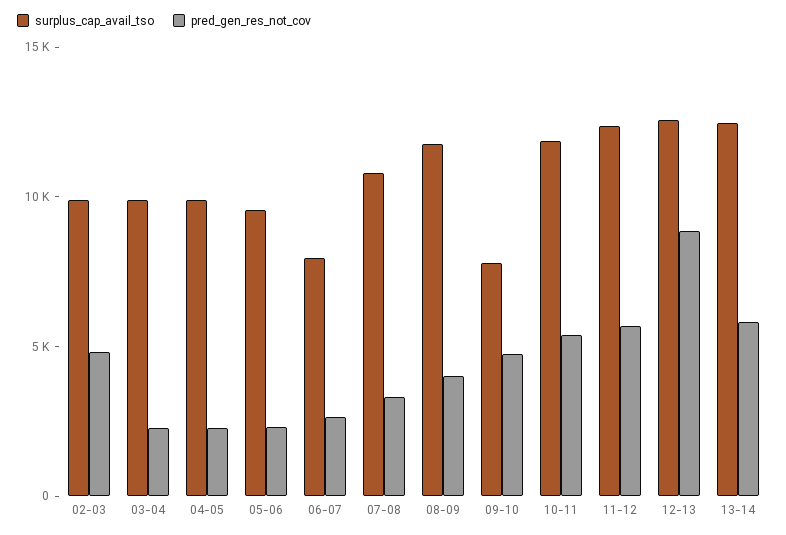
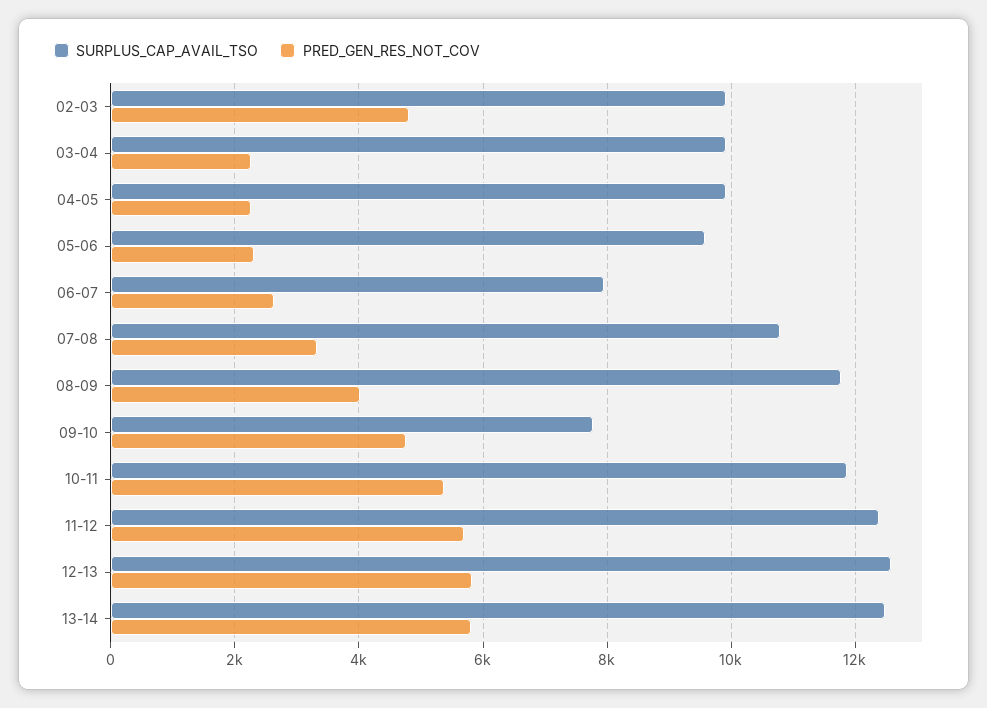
pred_gen_res_not_cov, 12-13: 9000 -> 5800

